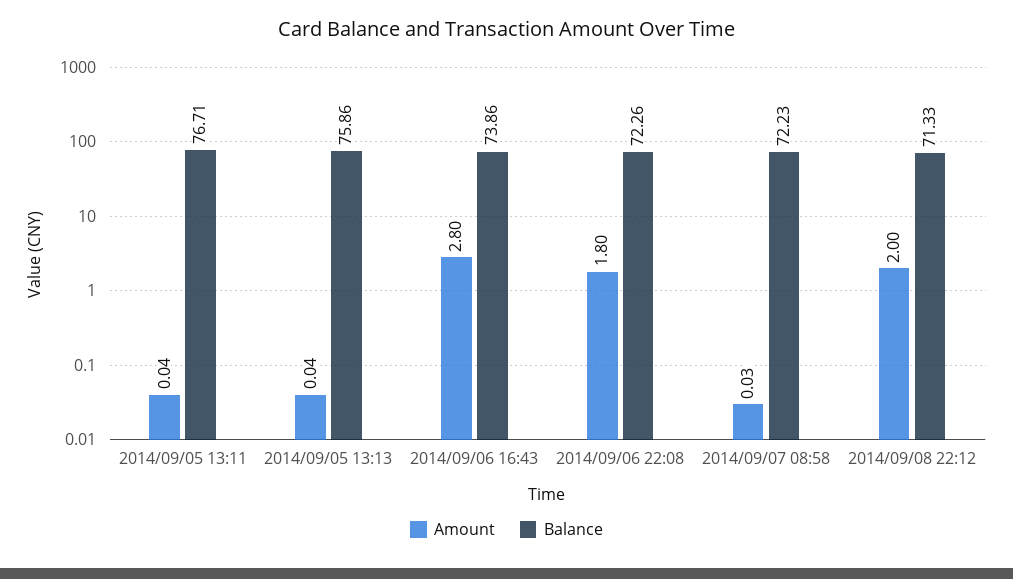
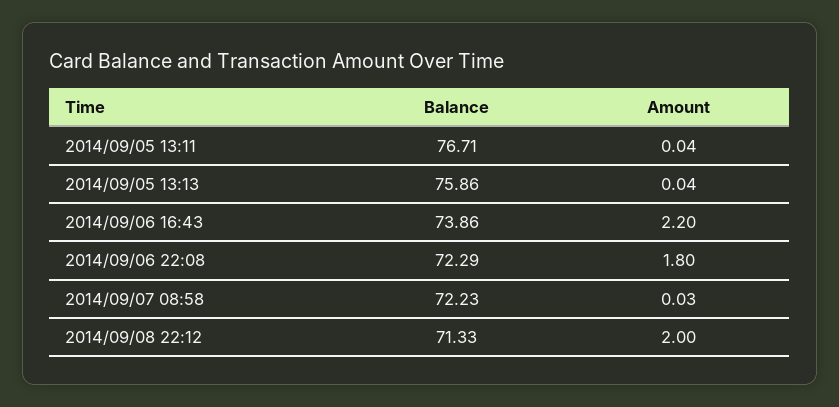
Amount, 2014/09/06 16:43: 2.8 -> 2.2
Balance, 2014/09/06 22:08: 72.26 -> 72.29

